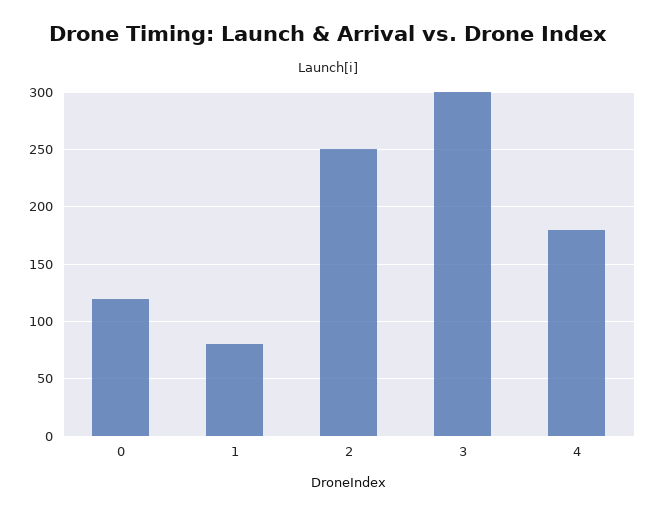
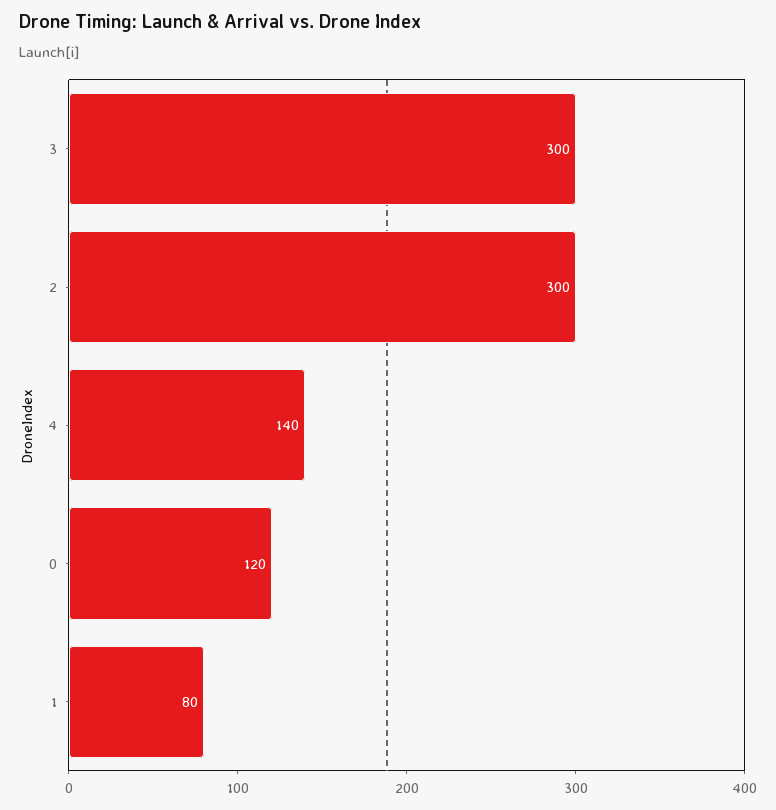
2: 250 -> 300
4: 180 -> 140

